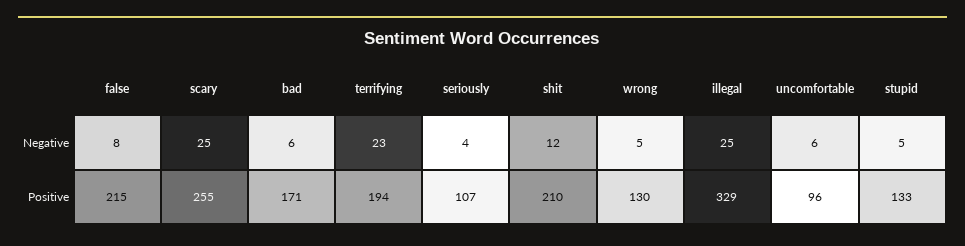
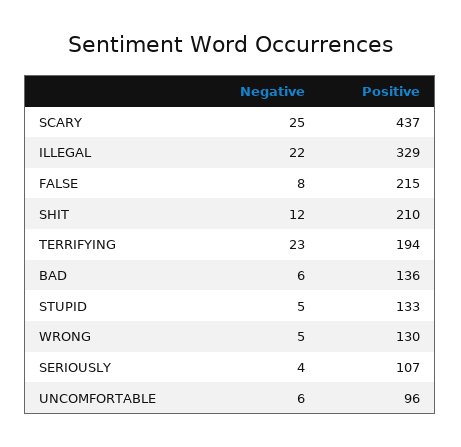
illegal, Negative: 25 -> 22
scary, Positive: 255 -> 437
bad, Positive: 171 -> 136

